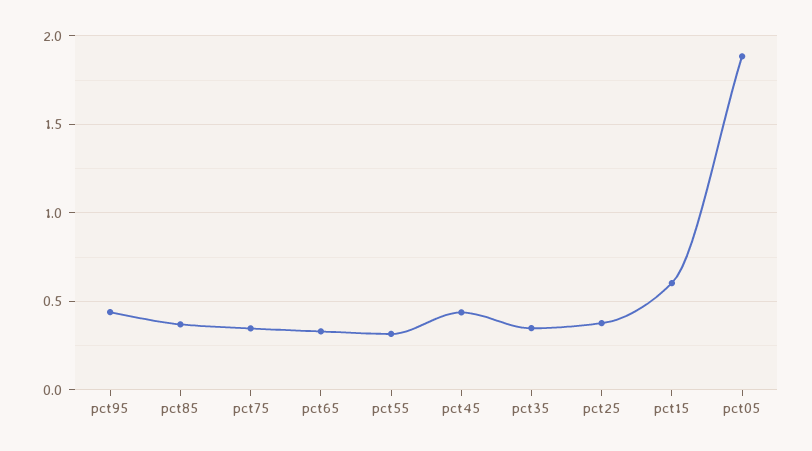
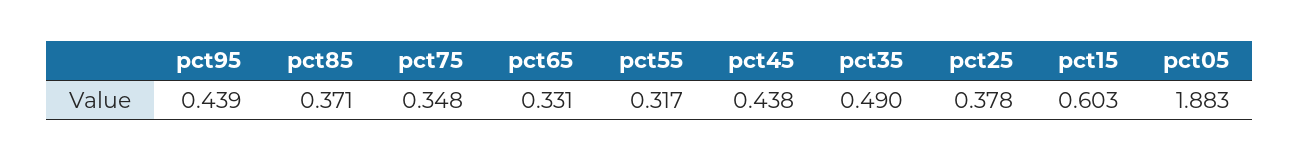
pct35: 0.35 -> 0.49

